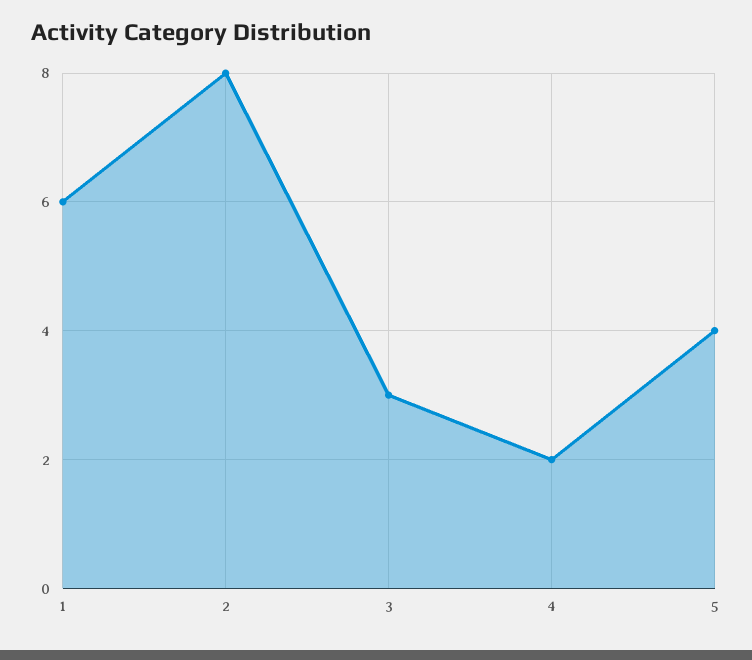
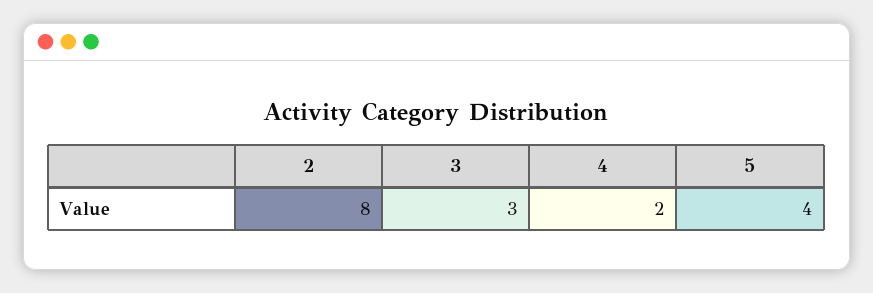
1: 6 -> none

